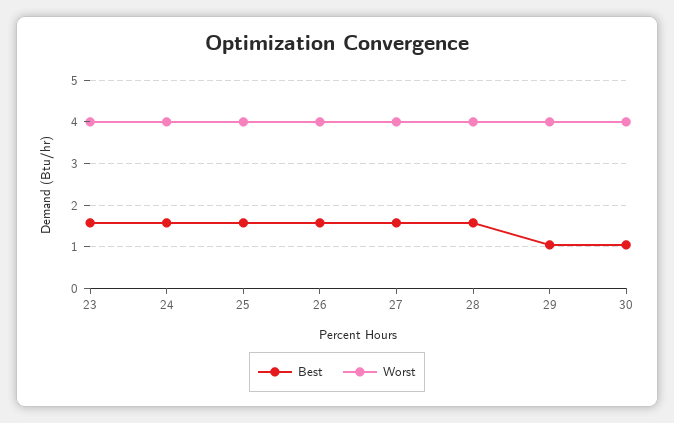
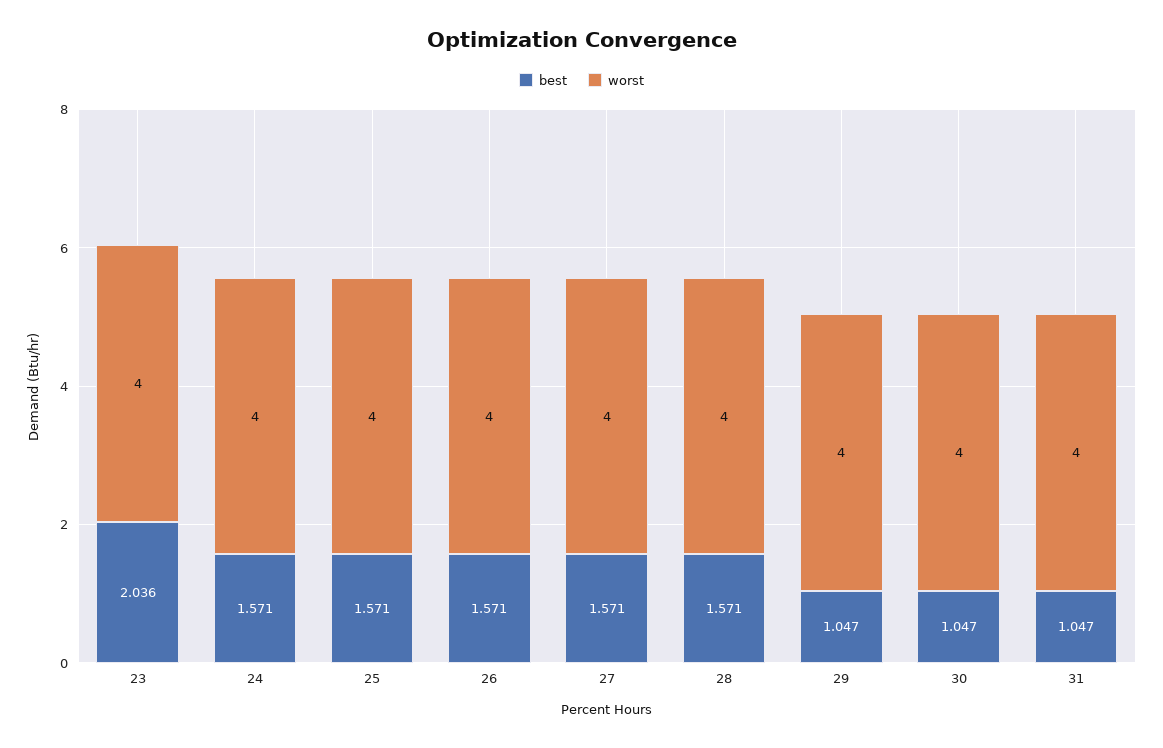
Best, 23: 1.6 -> 2.036
Best, 31: none -> 1.047
Worst, 31: none -> 4

